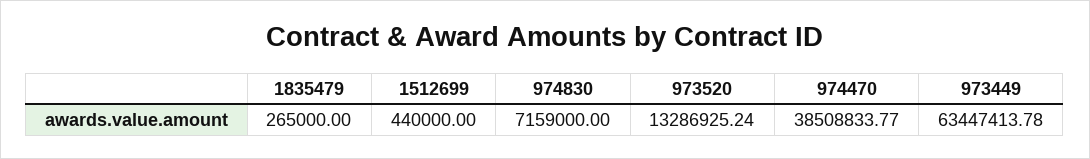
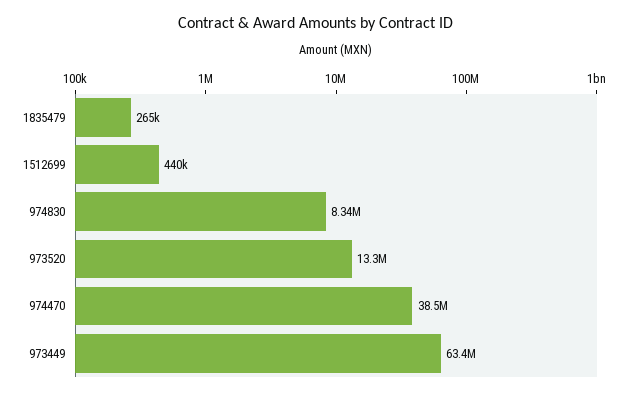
974830: 7159000 -> 8340000

